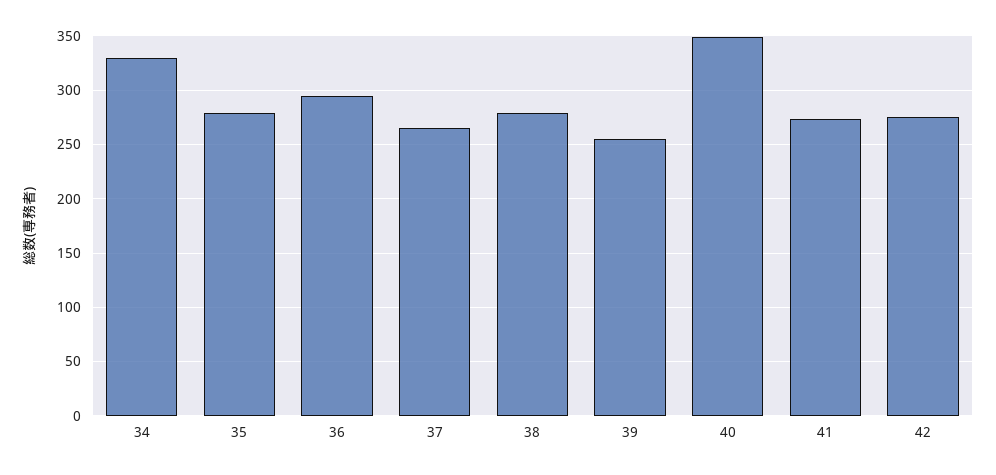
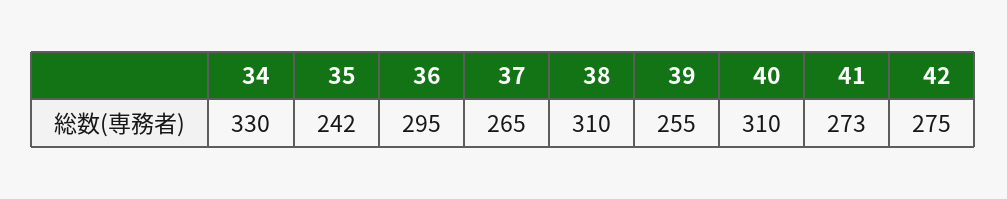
35: 280 -> 242
38: 280 -> 310
40: 350 -> 310

